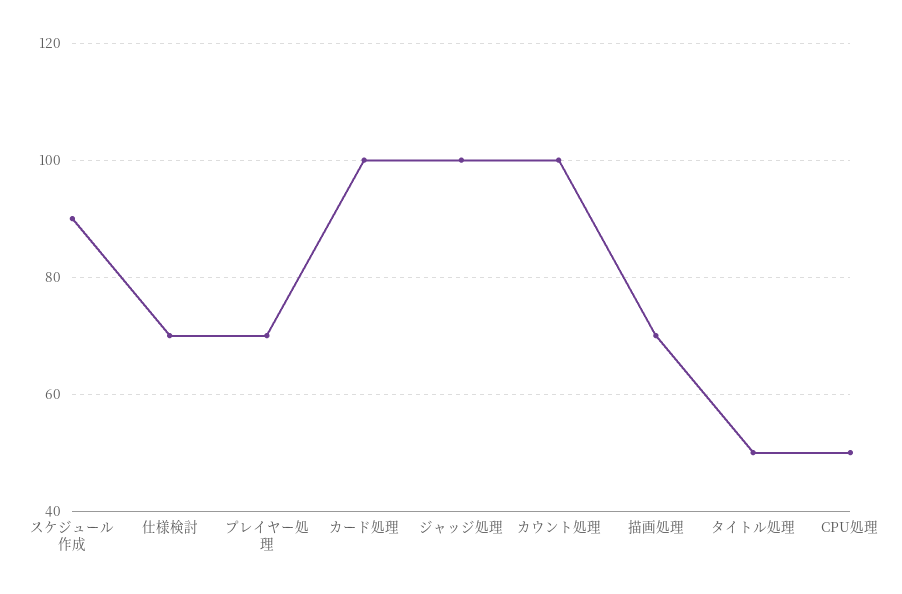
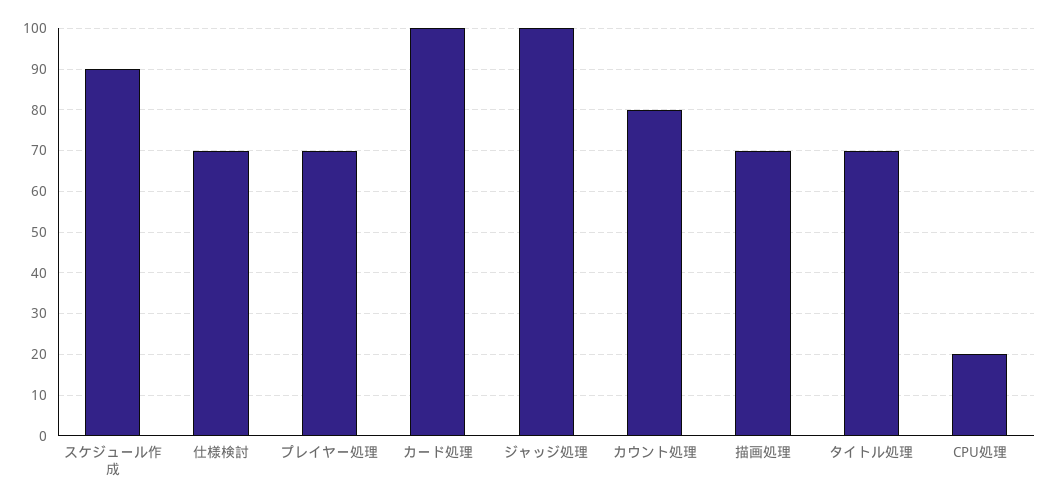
カウント処理: 100 -> 80
タイトル処理: 50 -> 70
CPU処理: 50 -> 20

